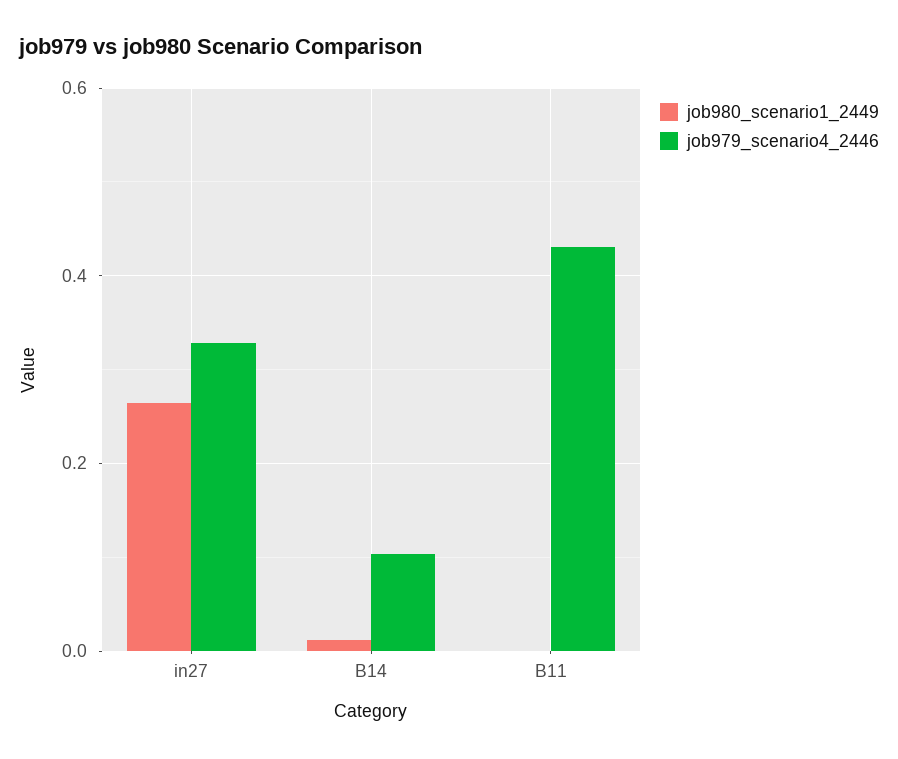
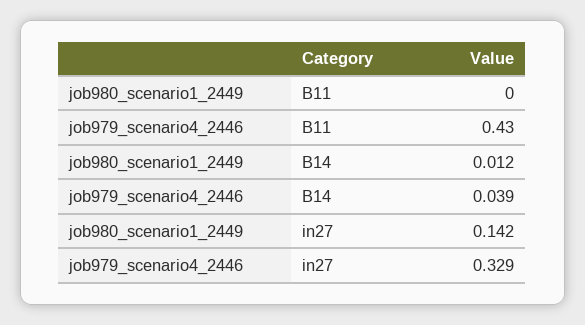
job980_scenario1_2449, in27: 0.26 -> 0.142
job979_scenario4_2446, B14: 0.1 -> 0.039

